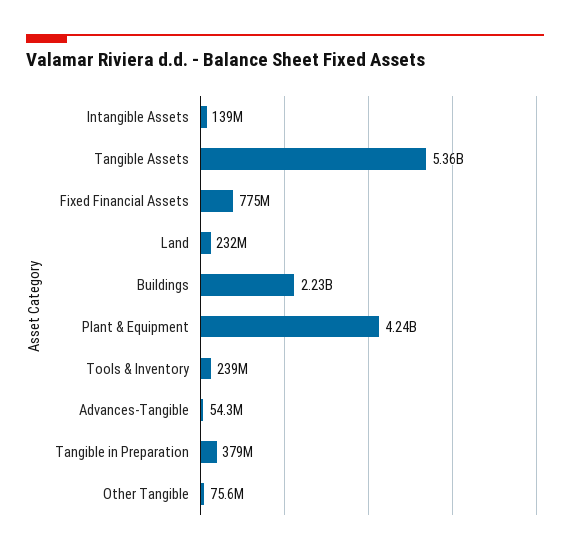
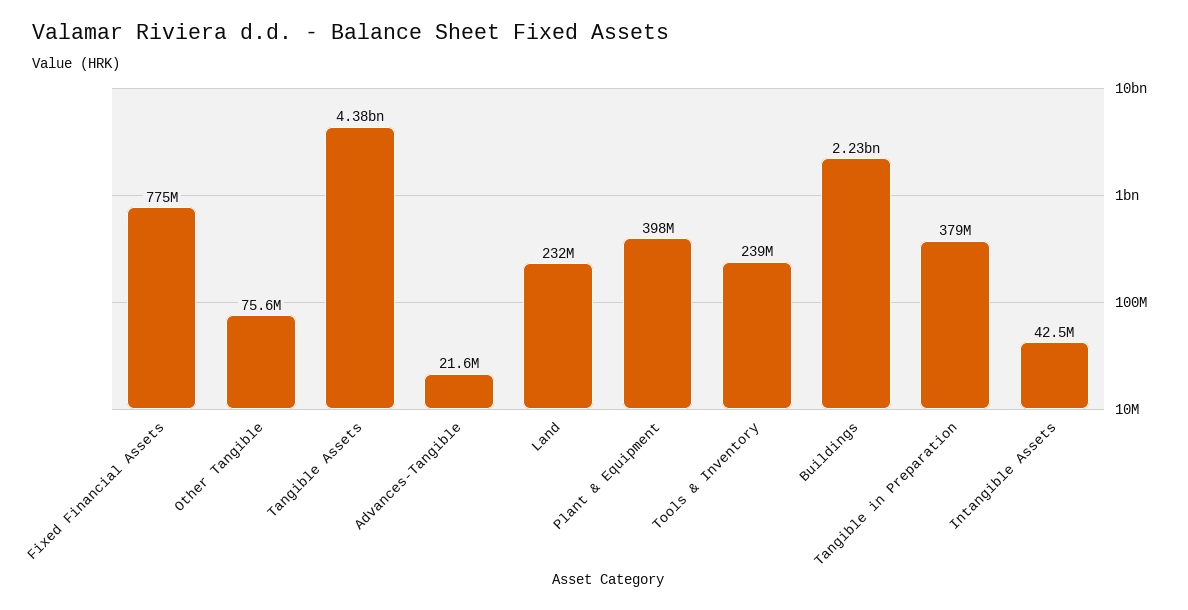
Intangible Assets: 139000000 -> 42500000
Tangible Assets: 5360000000 -> 4380000000
Plant & Equipment: 4240000000 -> 398000000
Advances-Tangible: 54300000 -> 21600000

